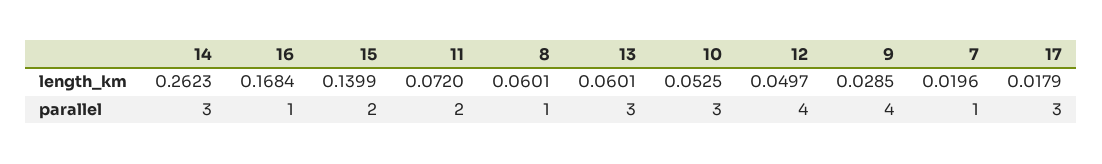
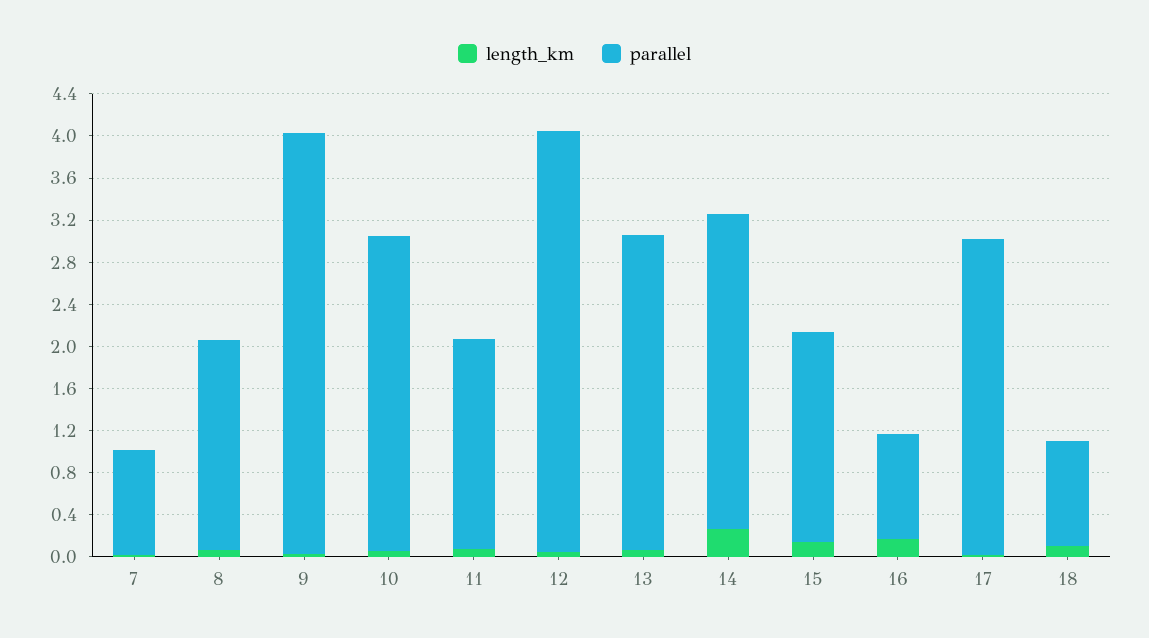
parallel, 8: 1 -> 2
length_km, 18: none -> 0.1
parallel, 18: none -> 1

